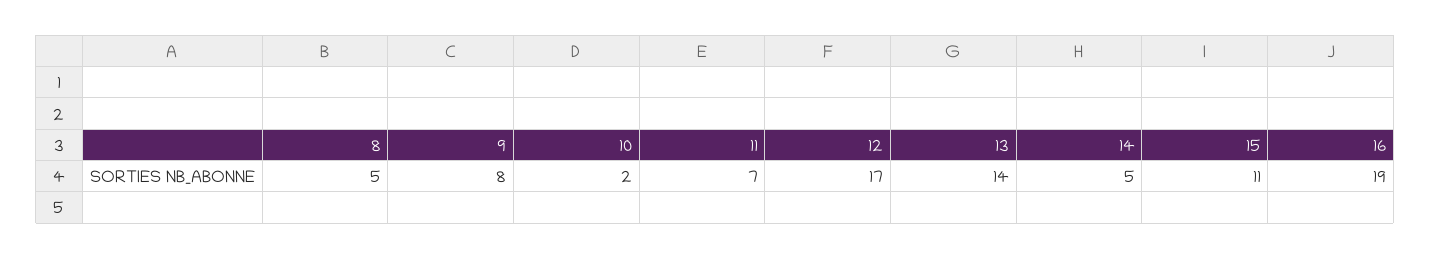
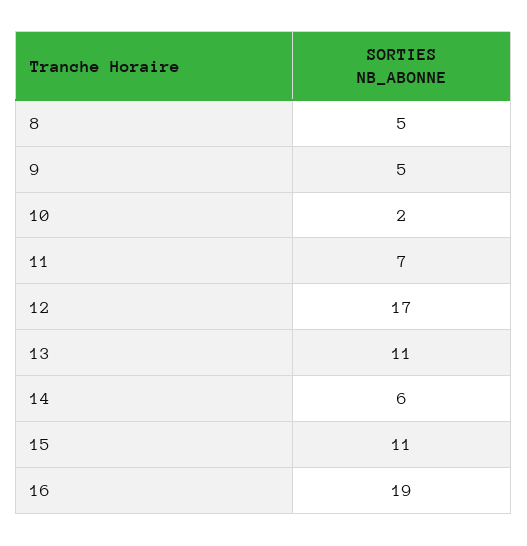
9: 8 -> 5
13: 14 -> 11
14: 5 -> 6

